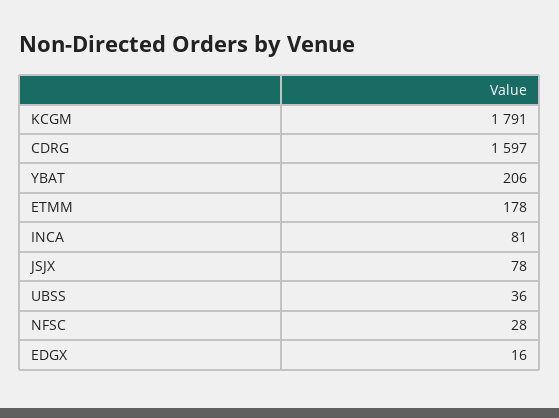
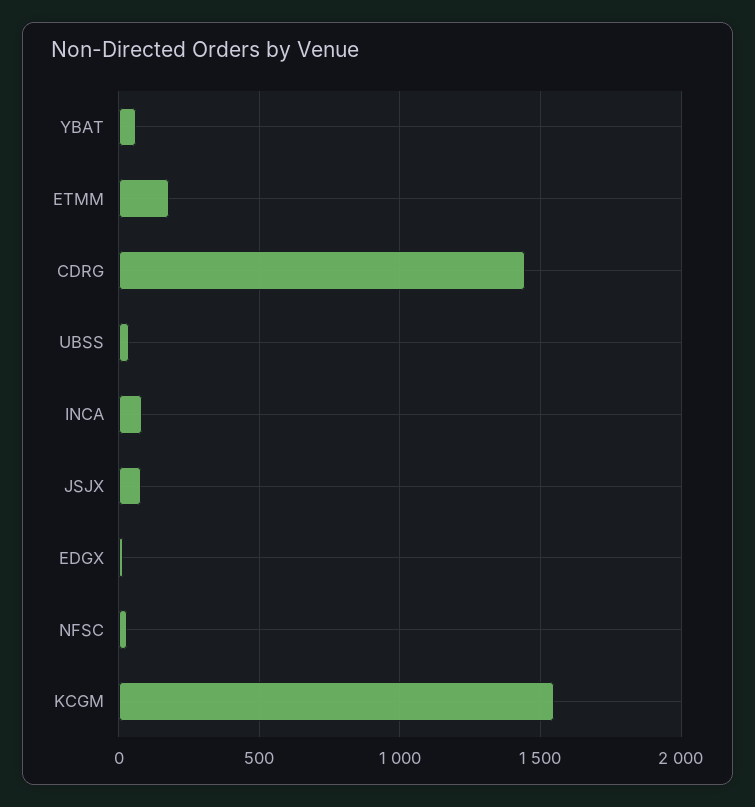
KCGM: 1791 -> 1550
CDRG: 1597 -> 1450
YBAT: 206 -> 50

